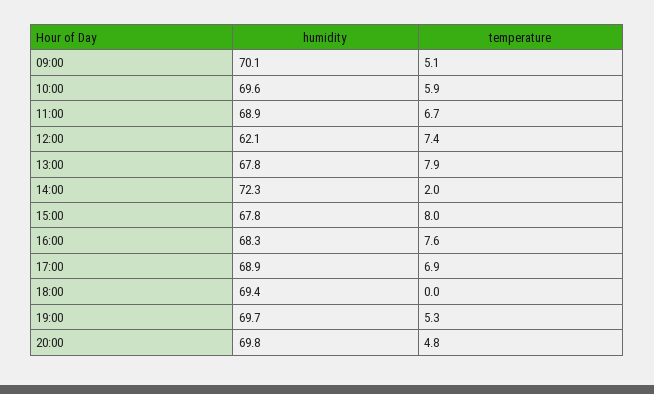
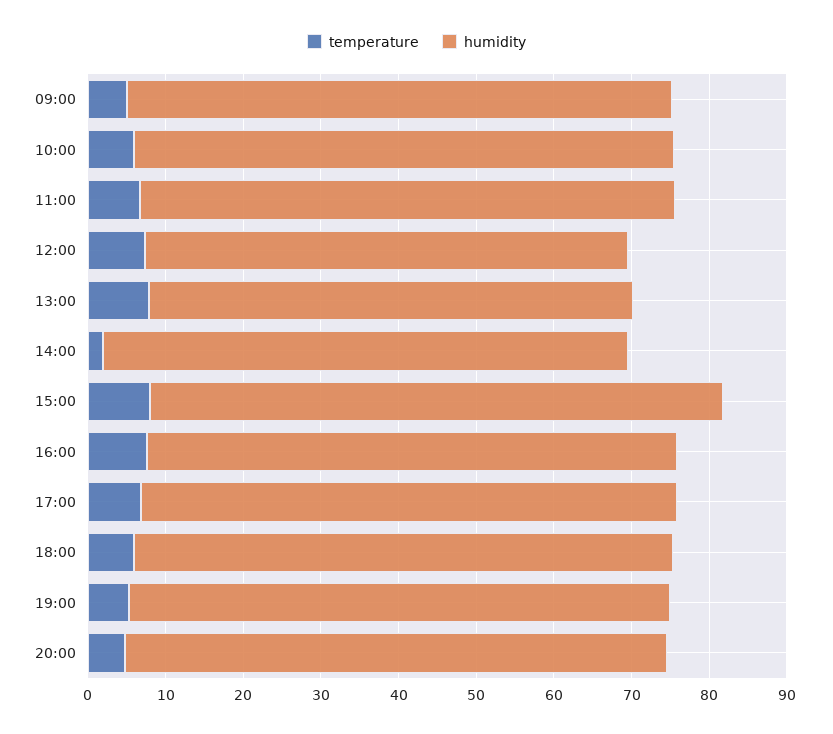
humidity, 13:00: 67.8 -> 62
humidity, 14:00: 72.3 -> 68
humidity, 15:00: 67.8 -> 74
temperature, 18:00: 0 -> 6

